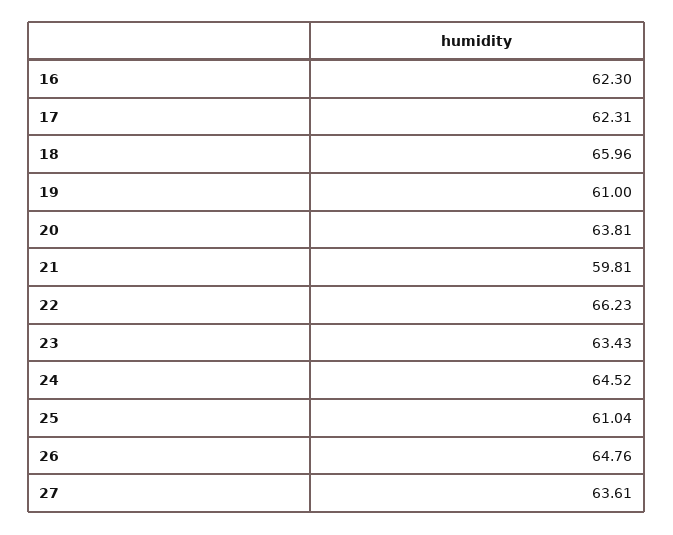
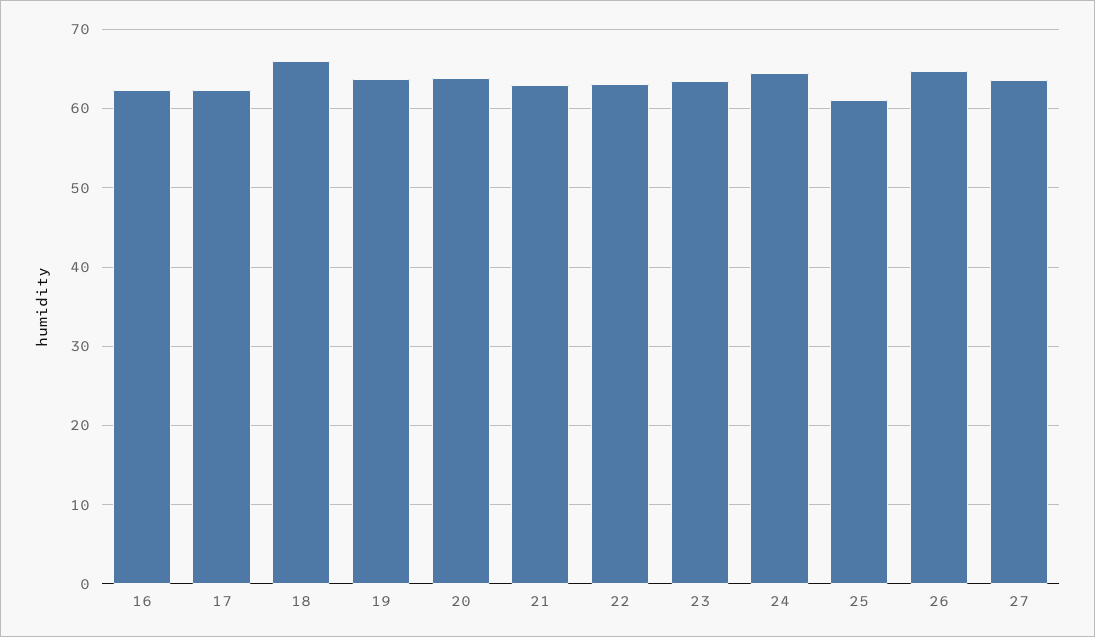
19: 61 -> 64
21: 59.81 -> 63
22: 66.23 -> 63

